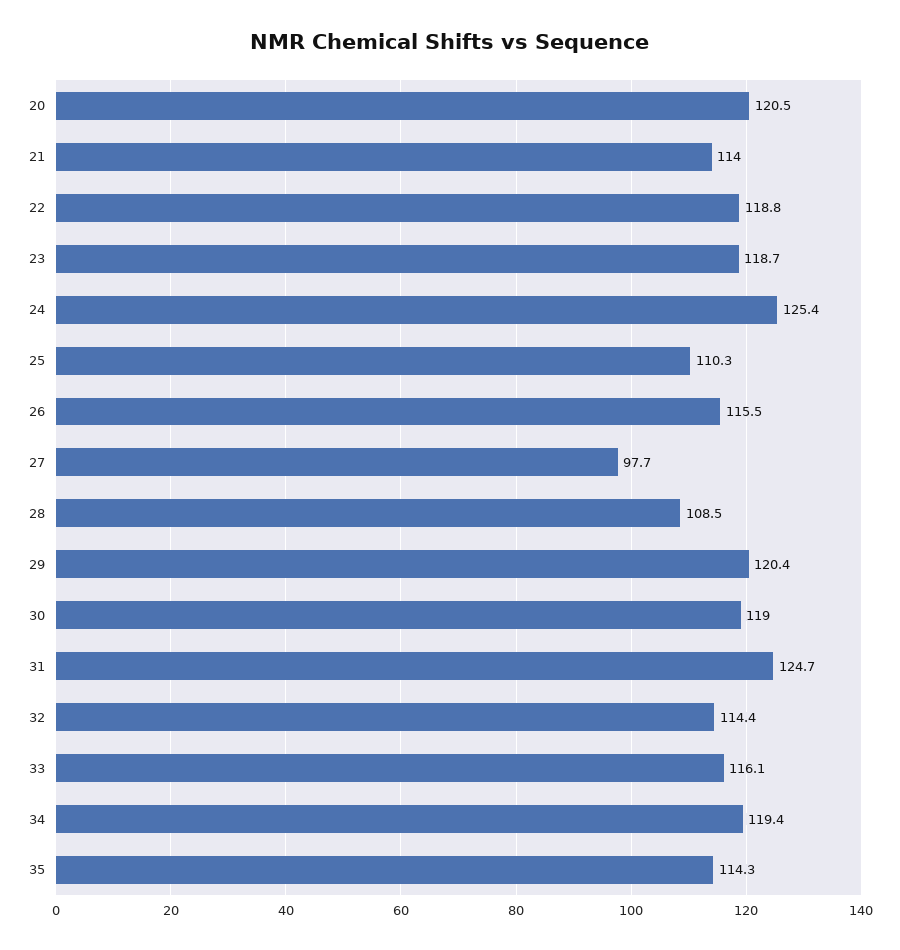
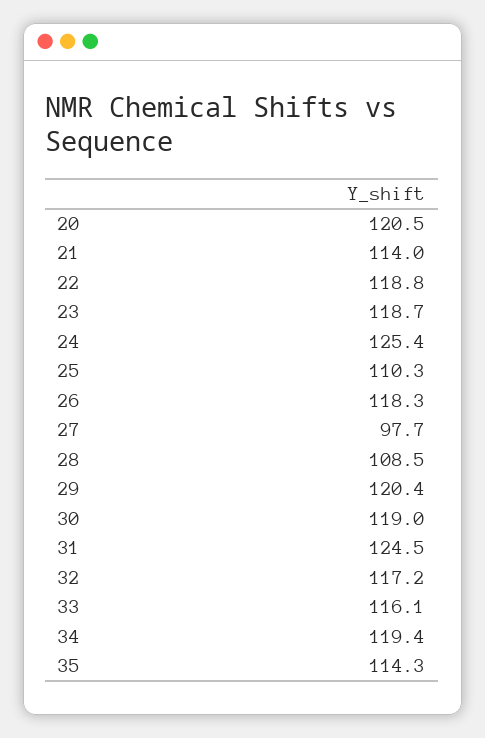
26: 115.5 -> 118.3
31: 124.7 -> 124.5
32: 114.4 -> 117.2

